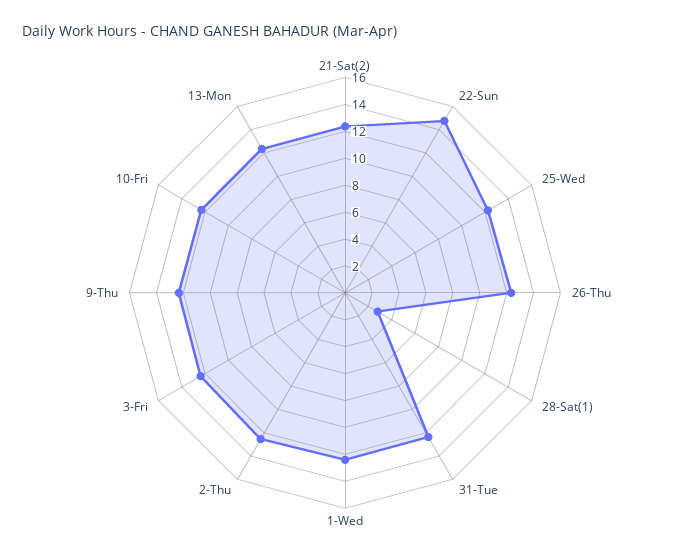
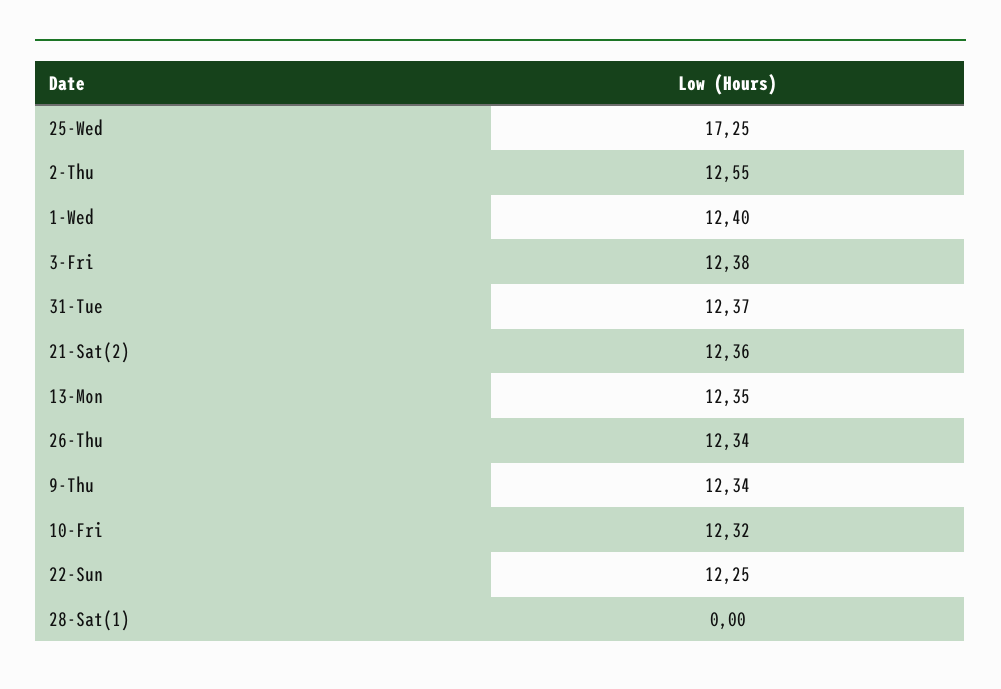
22-Sun: 15 -> 12.25
25-Wed: 12 -> 17.25
28-Sat(1): 3 -> 0

